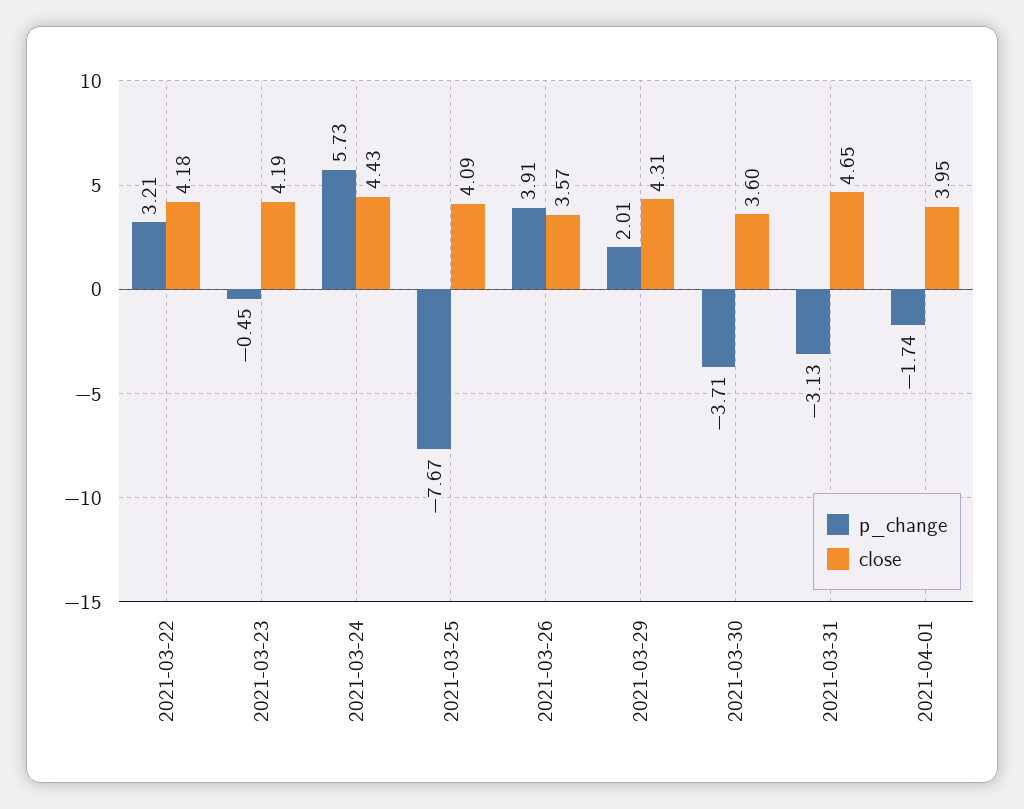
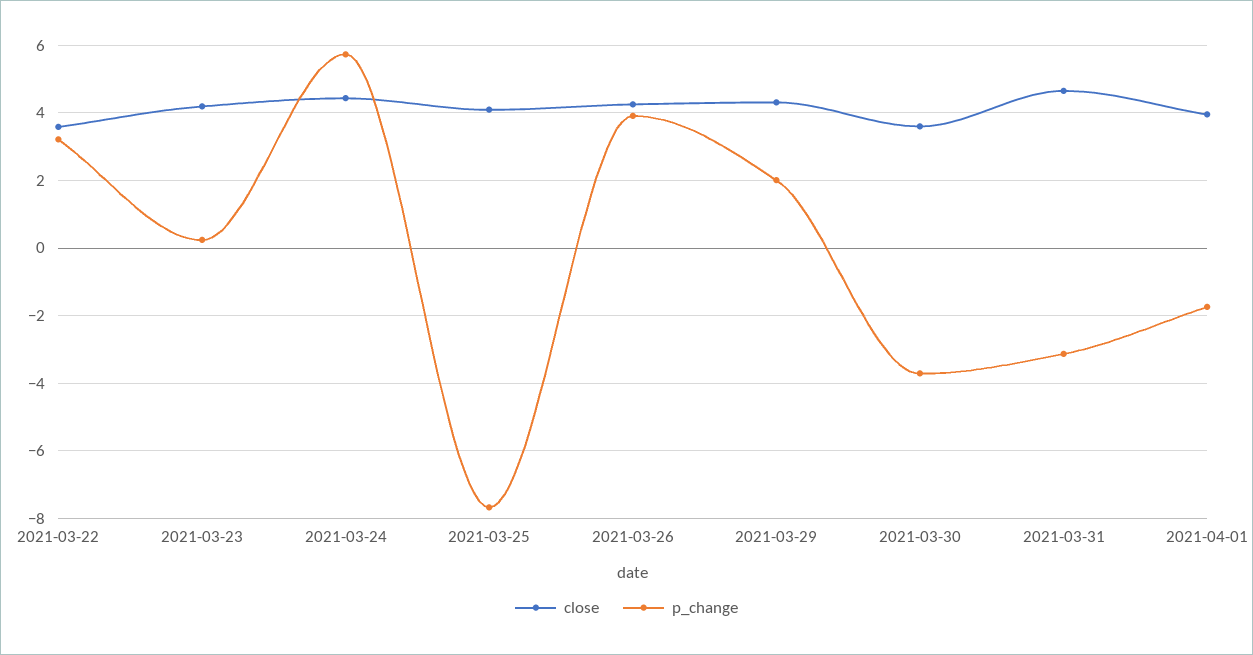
close, 2021-03-22: 4.18 -> 3.6
p_change, 2021-03-23: -0.45 -> 0.2
close, 2021-03-26: 3.57 -> 4.2

